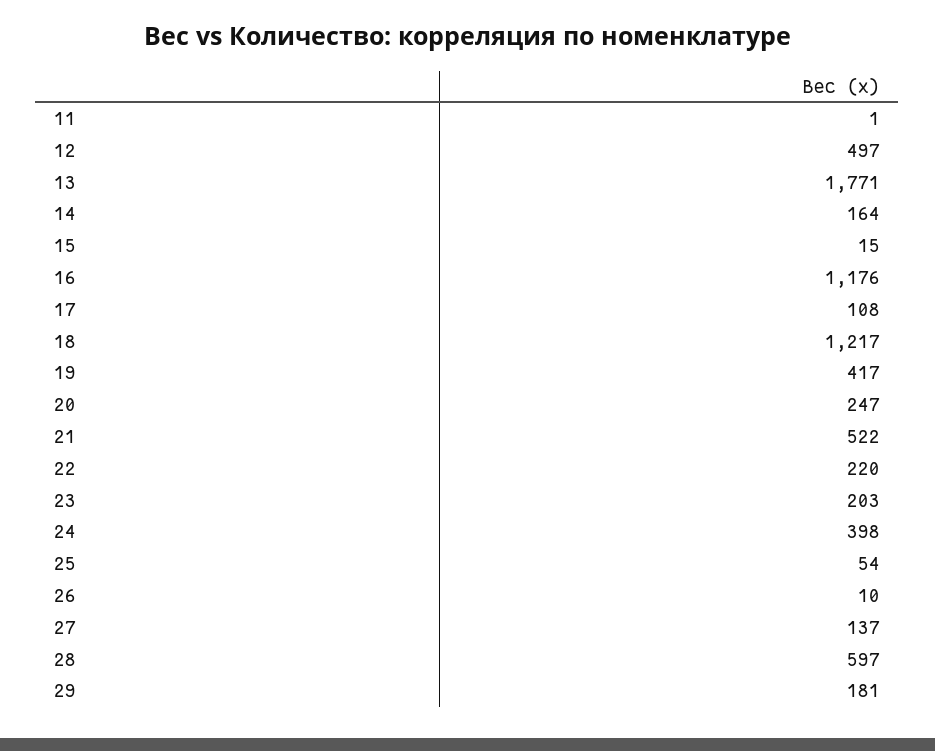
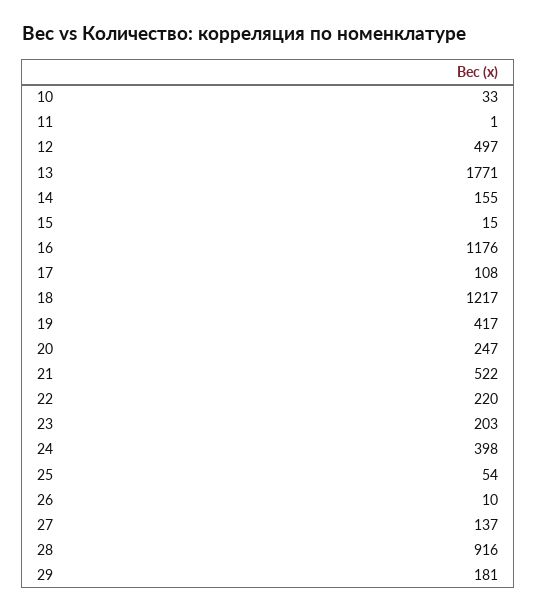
14: 164 -> 155
28: 597 -> 916
10: none -> 33

